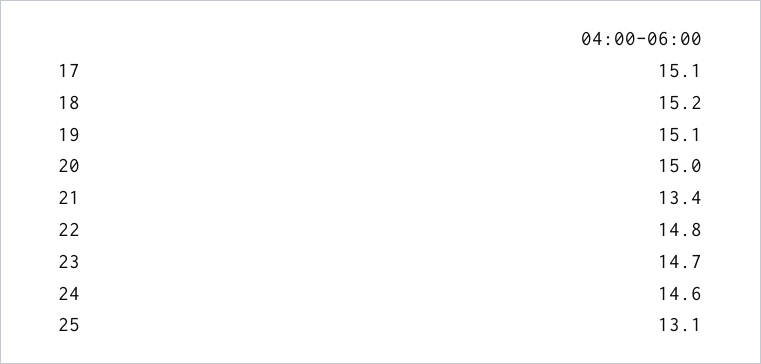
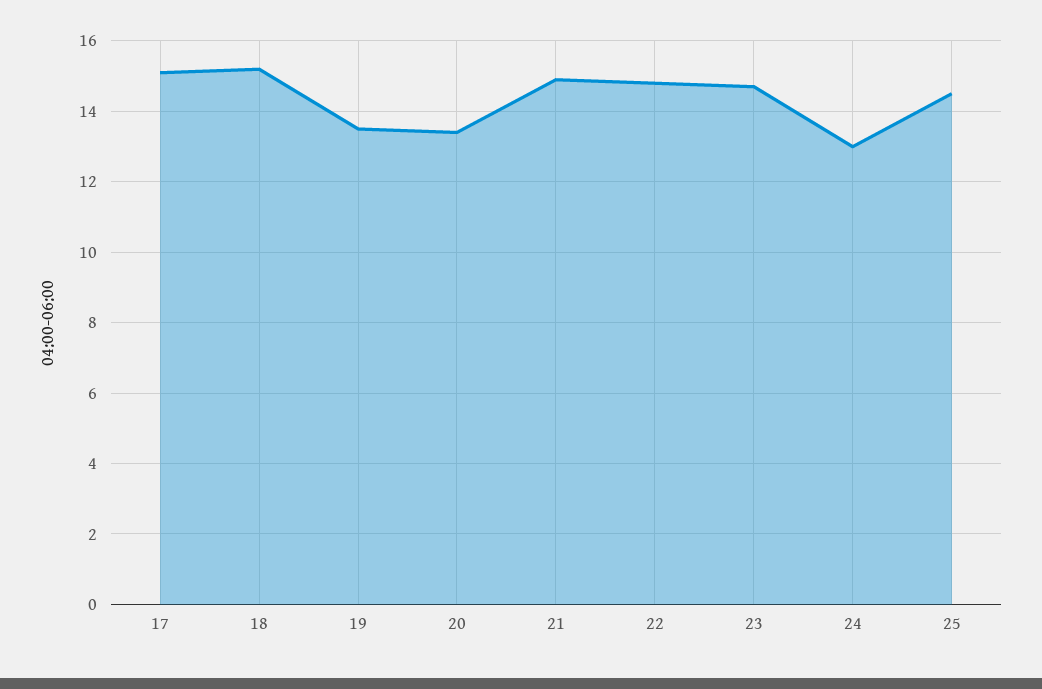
19: 15.1 -> 13.5
20: 15 -> 13.5
21: 13.4 -> 15
24: 14.6 -> 13
25: 13.1 -> 14.5

